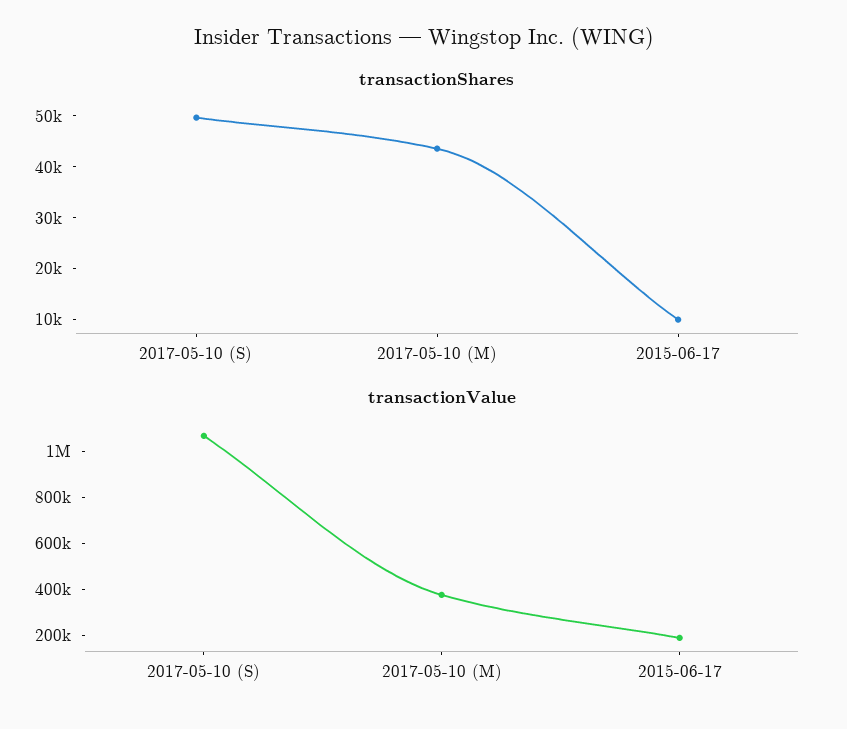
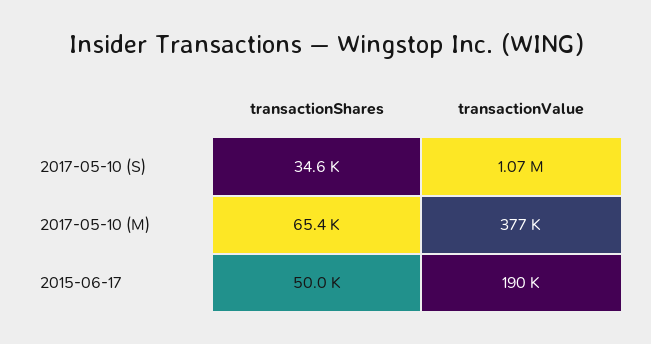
transactionShares, 2017-05-10 (S): 50000 -> 34600
transactionShares, 2017-05-10 (M): 44000 -> 65400
transactionShares, 2015-06-17: 10000 -> 50000

